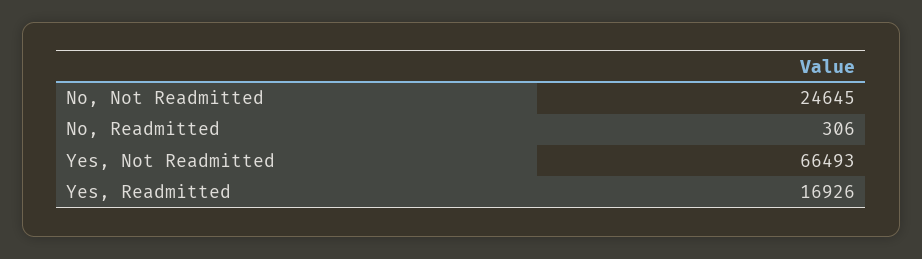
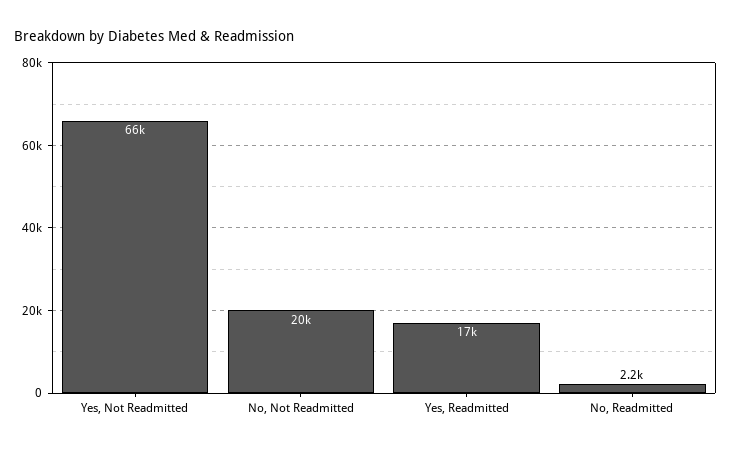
No, Not Readmitted: 24645 -> 20000
No, Readmitted: 306 -> 2200

